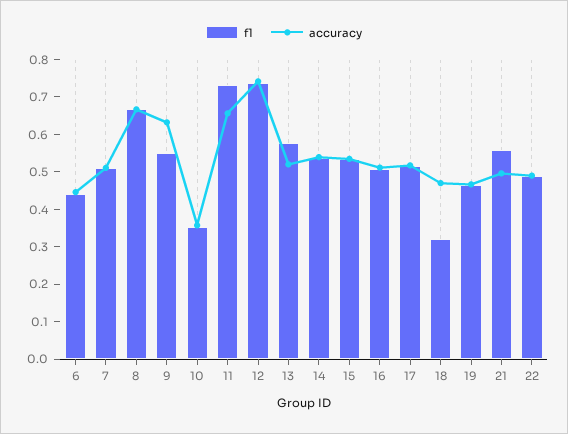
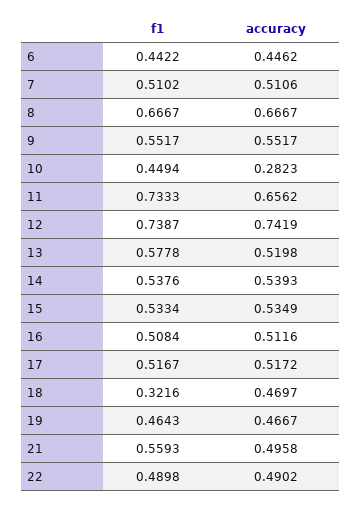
accuracy, 9: 0.625 -> 0.5517
f1, 10: 0.35 -> 0.4494
accuracy, 10: 0.35 -> 0.2823

